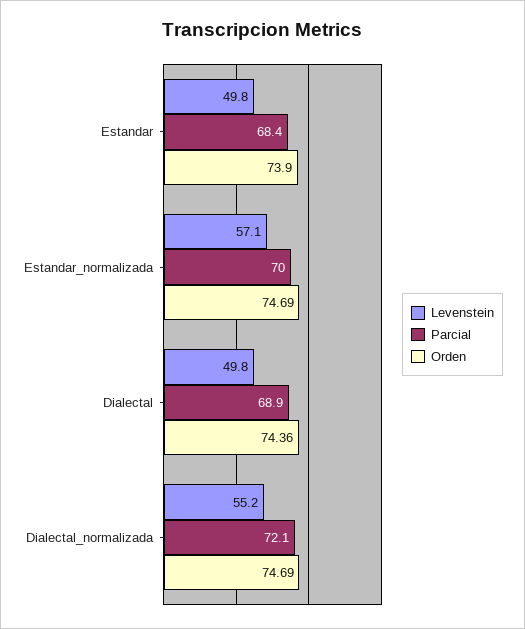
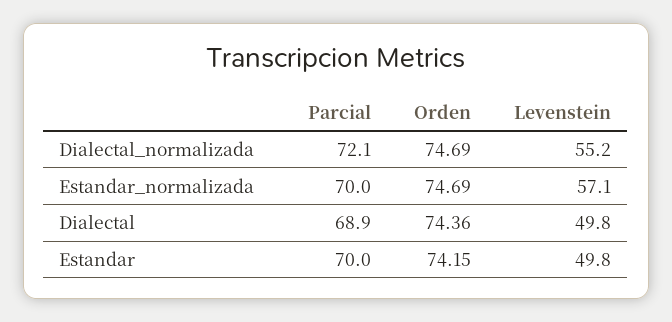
Parcial, Estandar: 68.4 -> 70
Orden, Estandar: 73.9 -> 74.15

